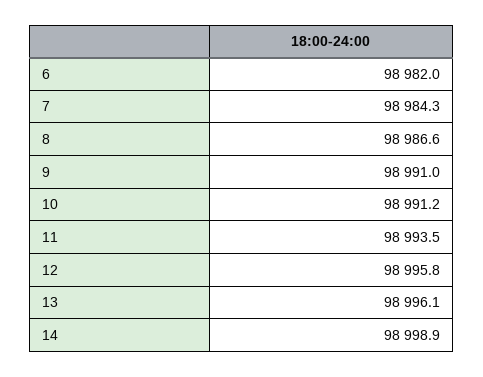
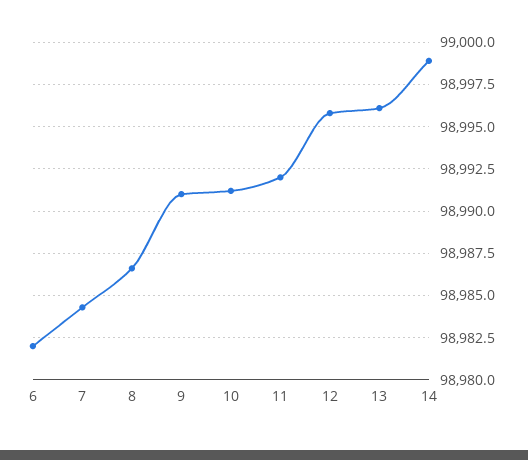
11: 98993.5 -> 98992

